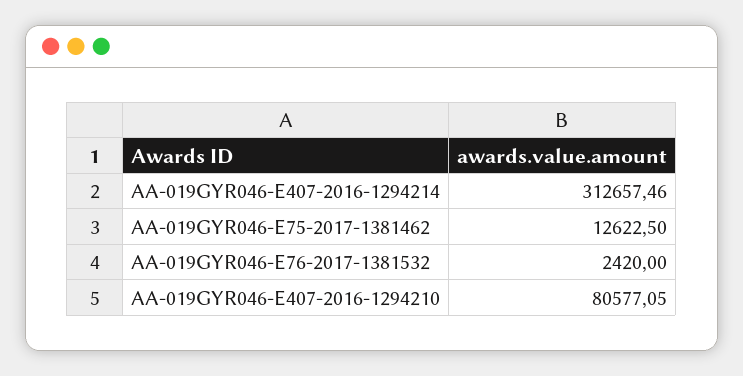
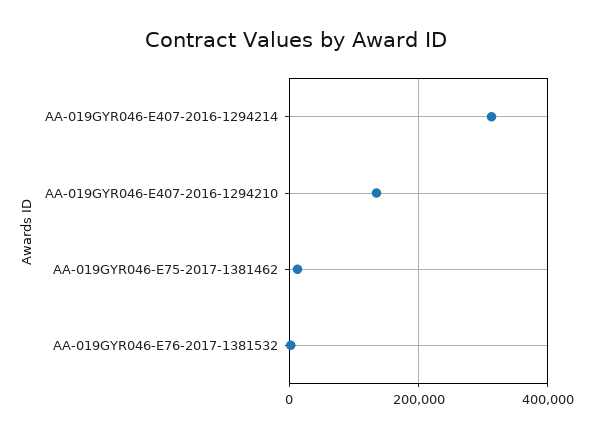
AA-019GYR046-E407-2016-1294210: 80577.05 -> 140000

